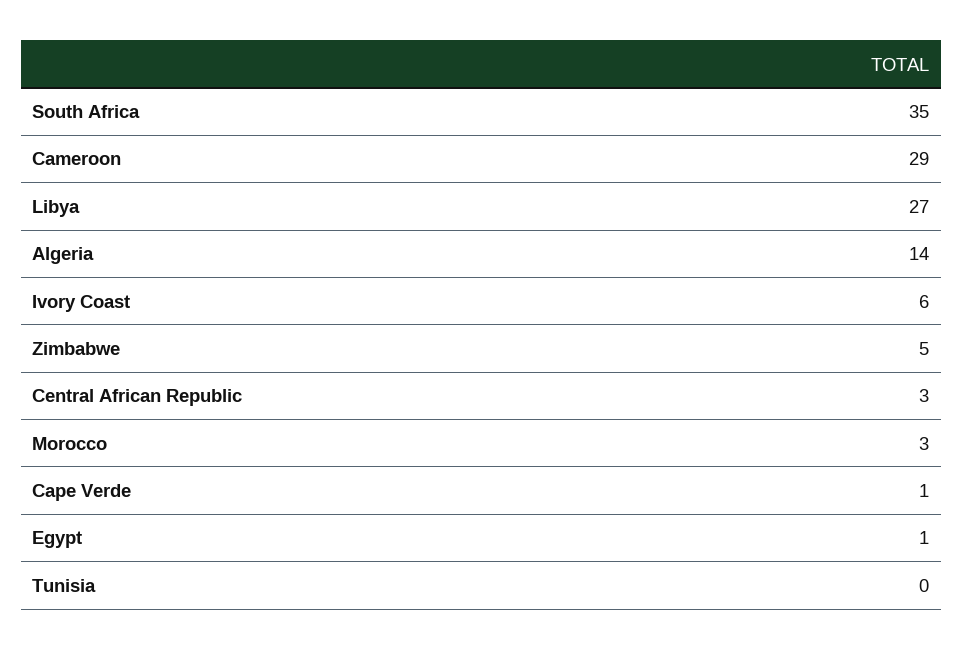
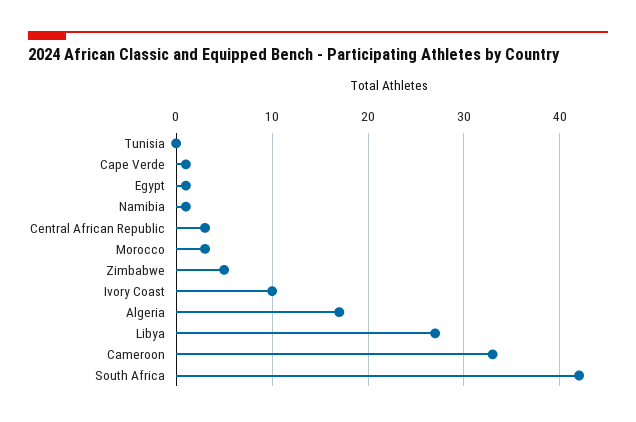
South Africa: 35 -> 42
Cameroon: 29 -> 33
Algeria: 14 -> 17
Ivory Coast: 6 -> 10
Namibia: none -> 1

